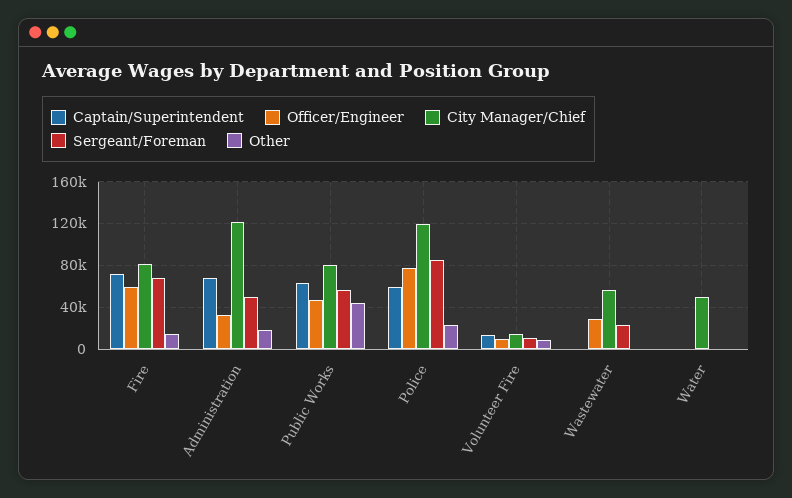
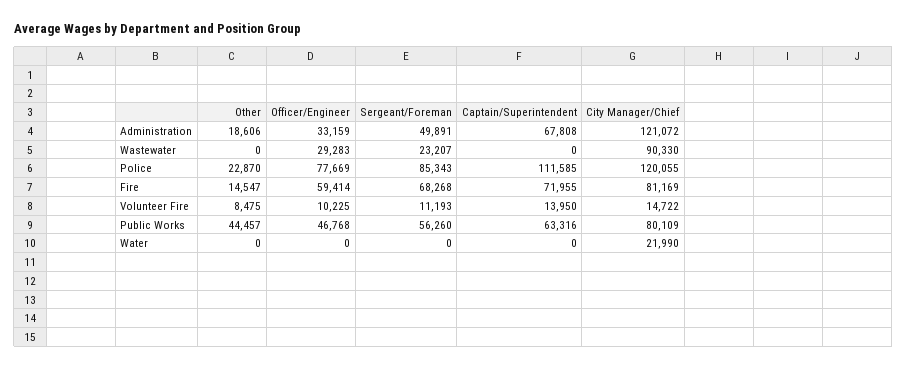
Captain/Superintendent, Police: 60000 -> 111585
City Manager/Chief, Wastewater: 60000 -> 90330
City Manager/Chief, Water: 50000 -> 21990

